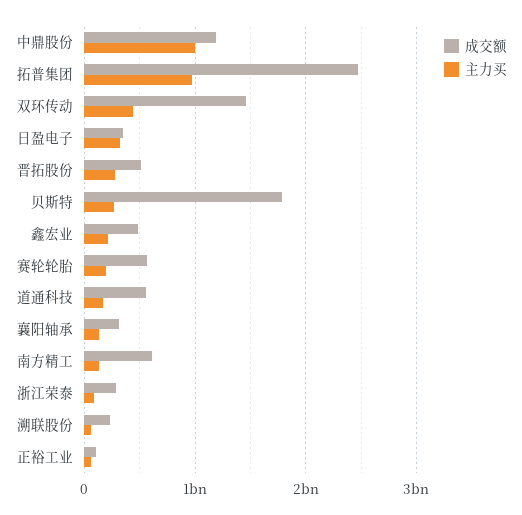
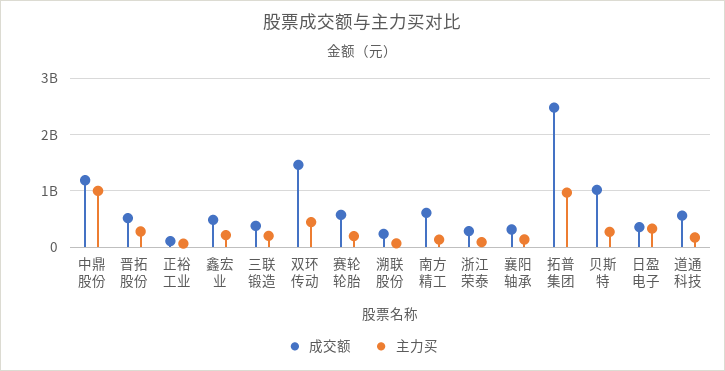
成交额, 贝斯特: 1800000000 -> 1000000000
成交额, 三联锻造: none -> 400000000
主力买, 三联锻造: none -> 200000000

